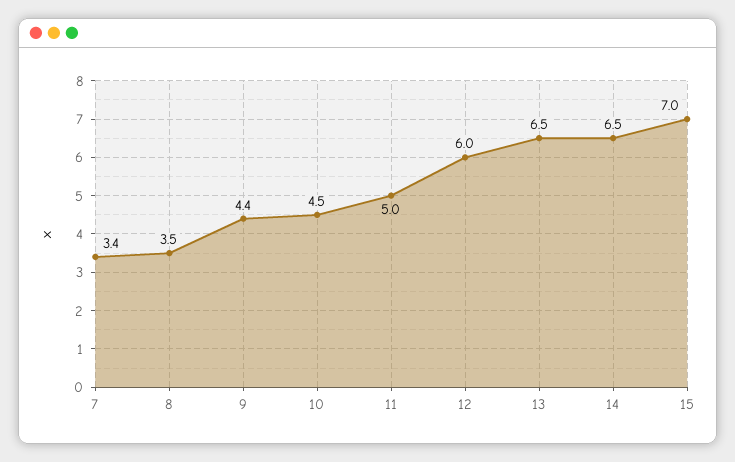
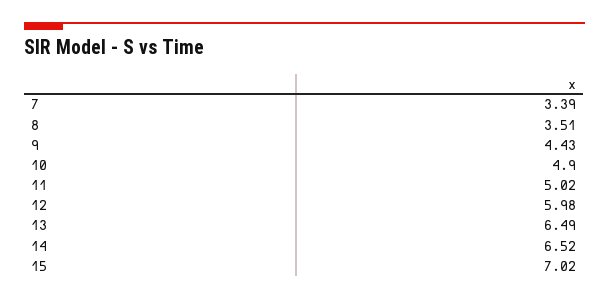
10: 4.5 -> 4.9

